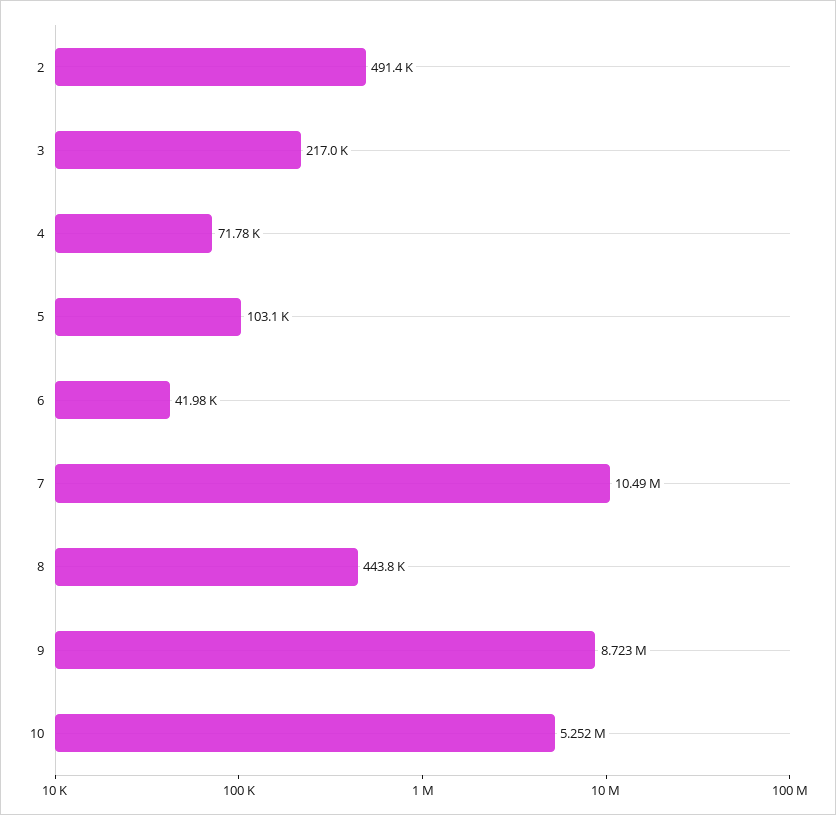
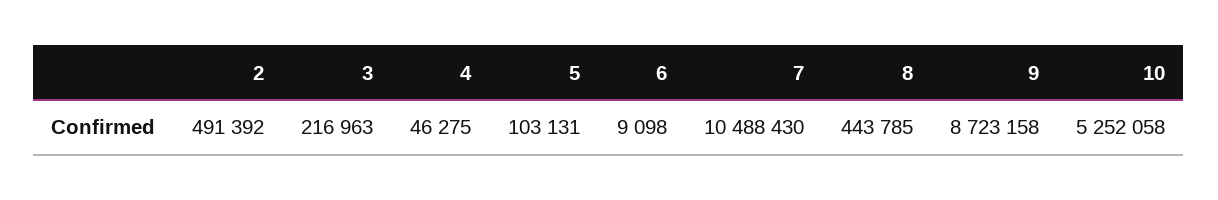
4: 71780 -> 46275
6: 41980 -> 9098

